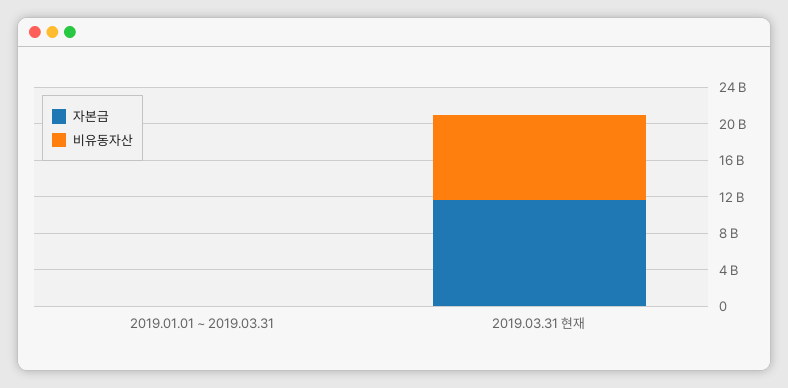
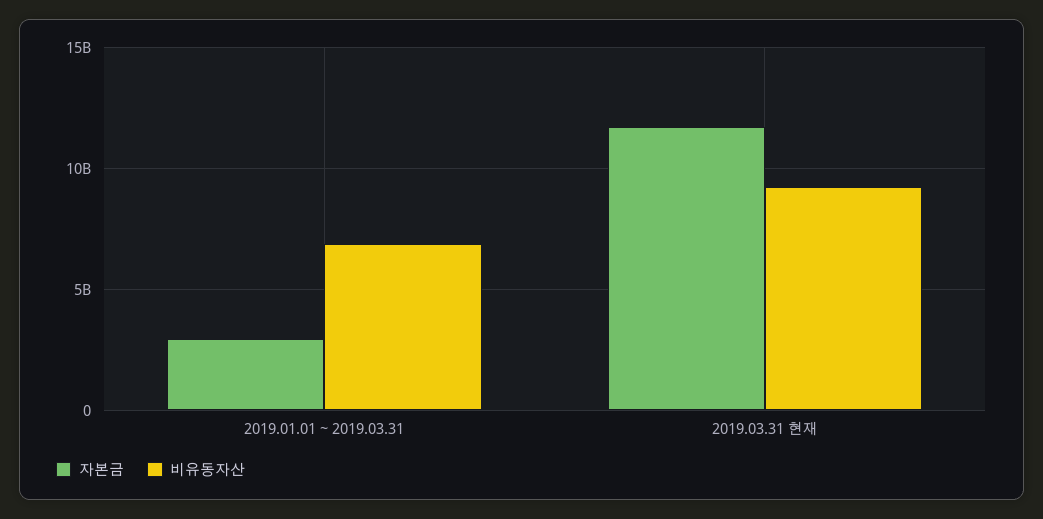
자본금, 2019.01.01 ~ 2019.03.31: 0 -> 3000000000
비유동자산, 2019.01.01 ~ 2019.03.31: 0 -> 7000000000

